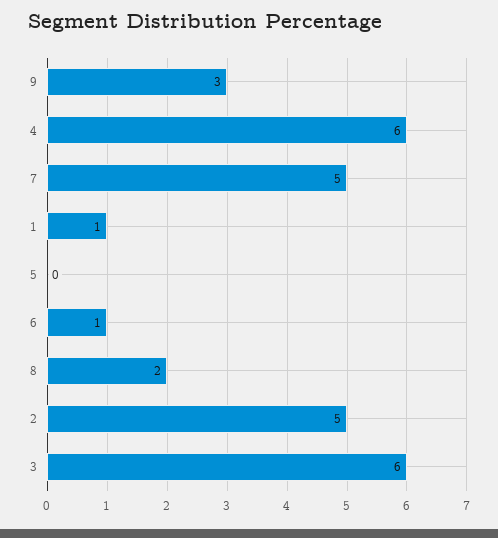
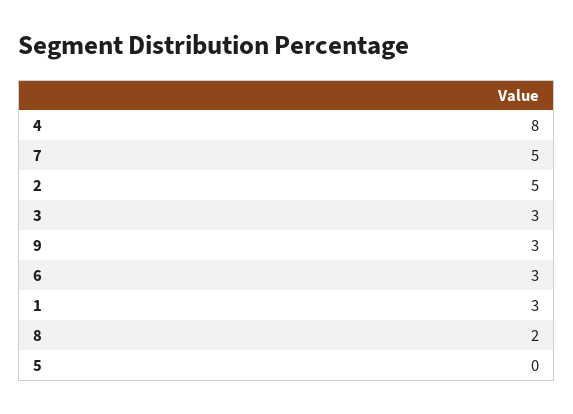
4: 6 -> 8
1: 1 -> 3
6: 1 -> 3
3: 6 -> 3

